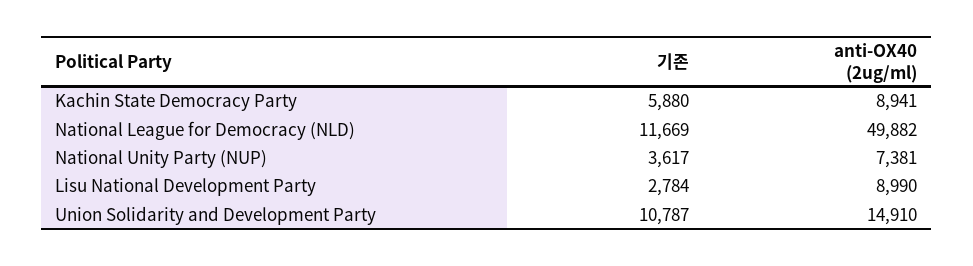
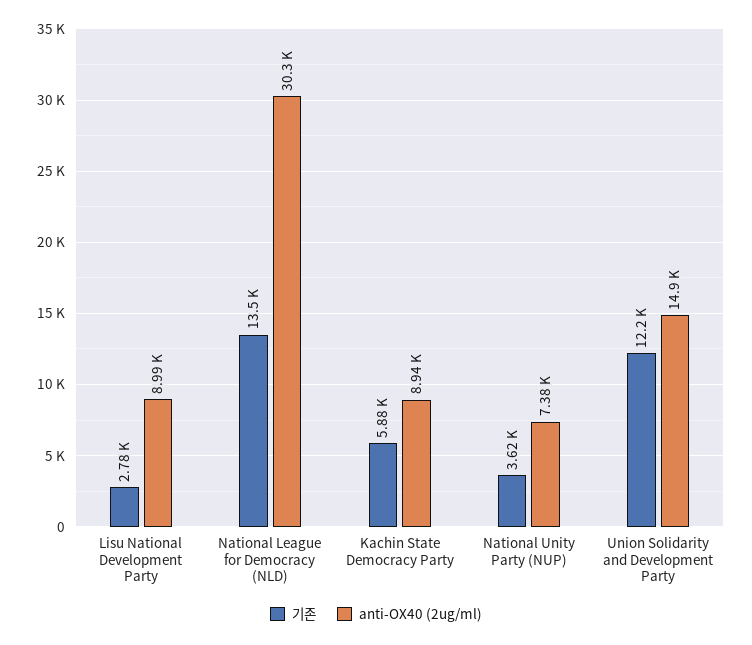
기존, National League for Democracy (NLD): 11669 -> 13500
anti-OX40 (2ug/ml), National League for Democracy (NLD): 49882 -> 30300
기존, Union Solidarity and Development Party: 10787 -> 12200

